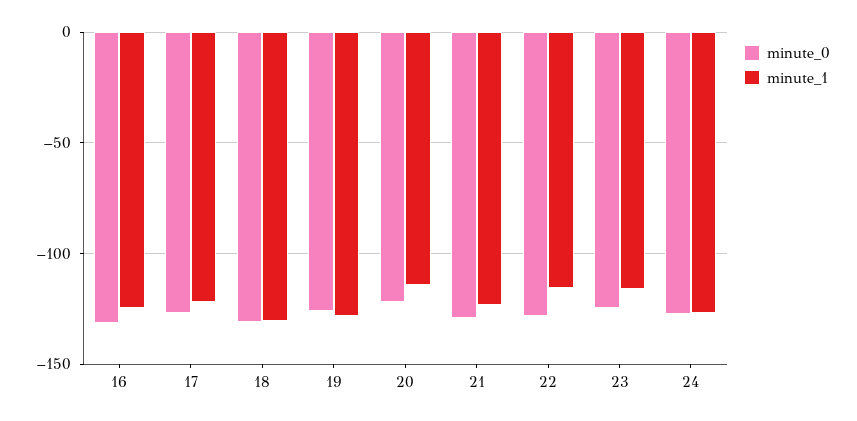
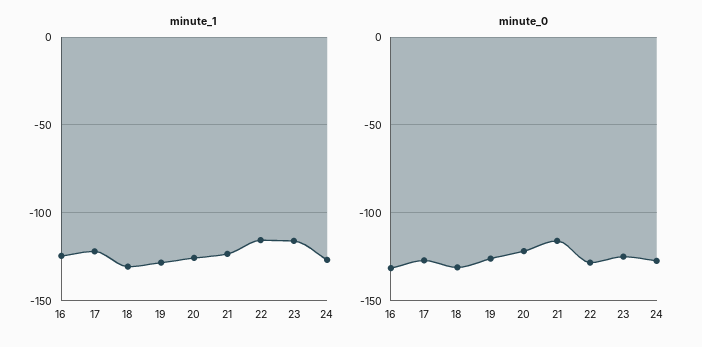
minute_1, 20: -115 -> -125
minute_0, 21: -130 -> -115

